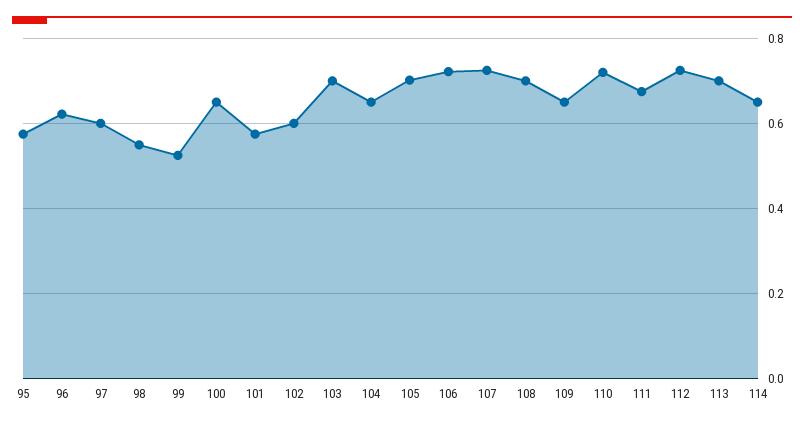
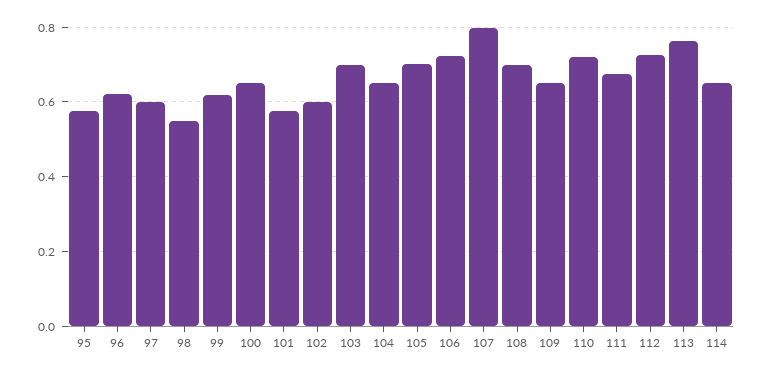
99: 0.52 -> 0.62
107: 0.72 -> 0.8
113: 0.7 -> 0.76

